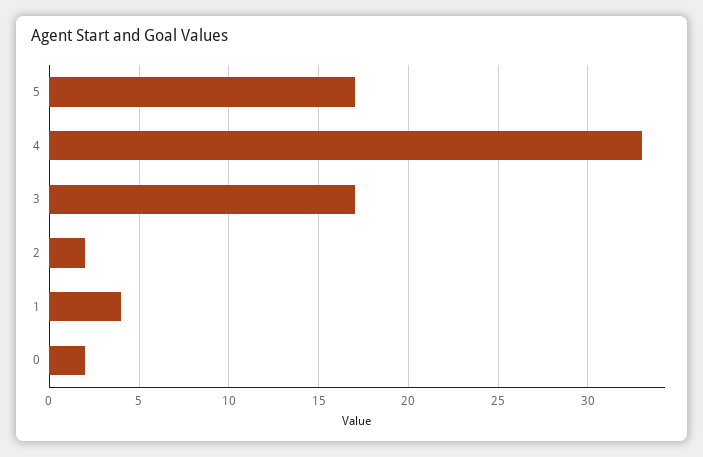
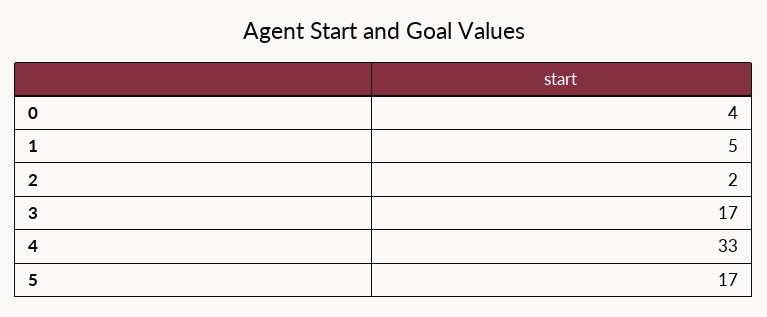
1: 4 -> 5
0: 2 -> 4

